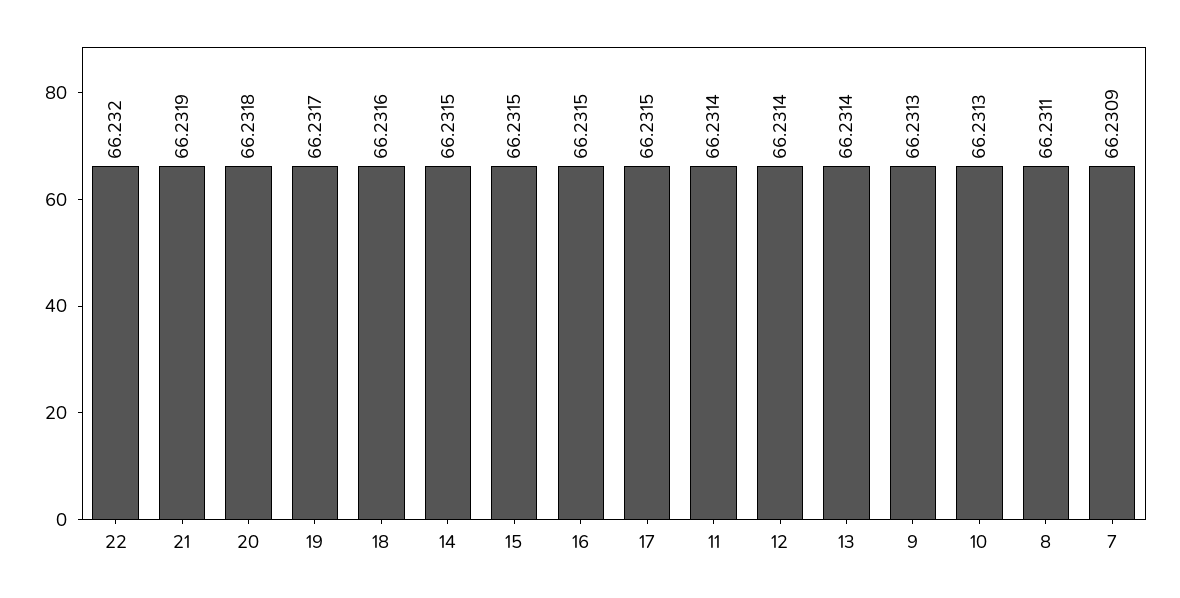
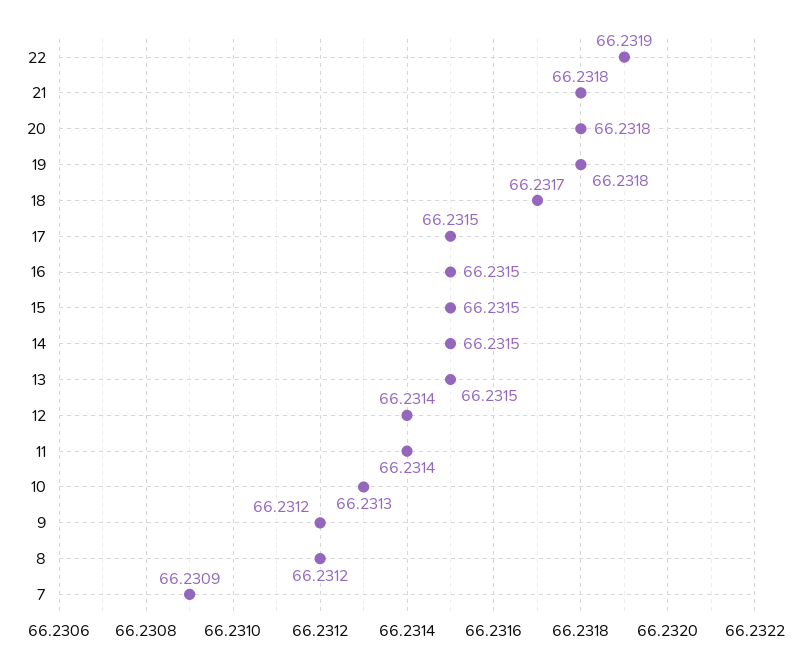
22: 66.232 -> 66.2319
21: 66.2319 -> 66.2318
19: 66.2317 -> 66.2318
18: 66.2316 -> 66.2317
13: 66.2314 -> 66.2315
9: 66.2313 -> 66.2312
8: 66.2311 -> 66.2312

